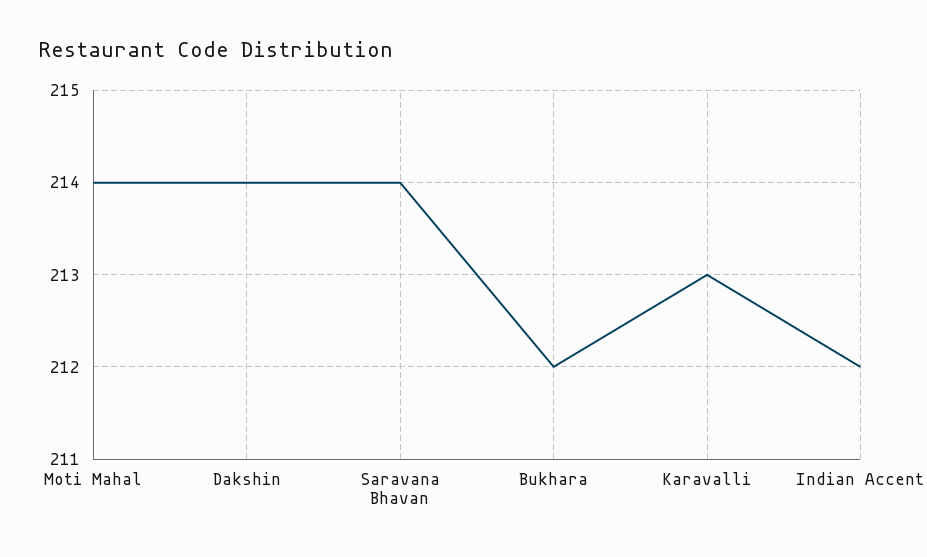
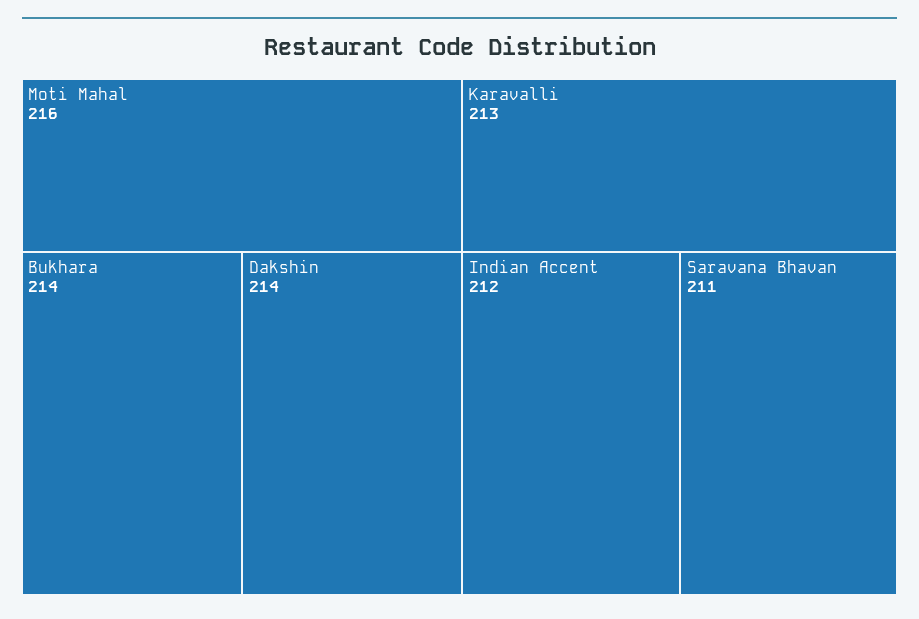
Moti Mahal: 214 -> 216
Saravana Bhavan: 214 -> 211
Bukhara: 212 -> 214

